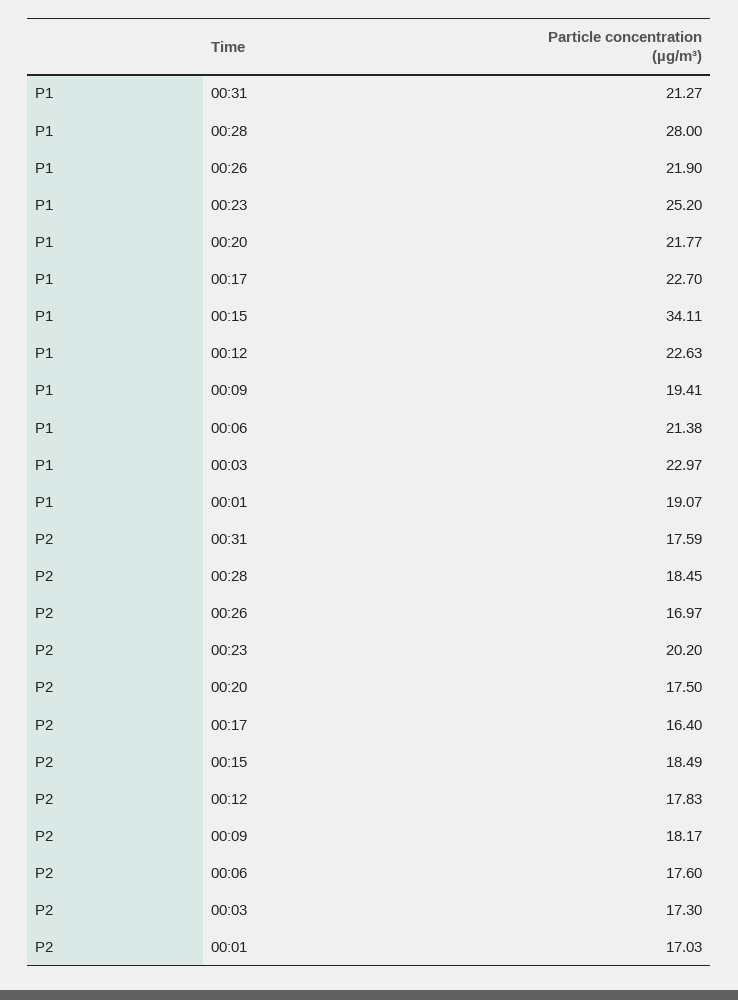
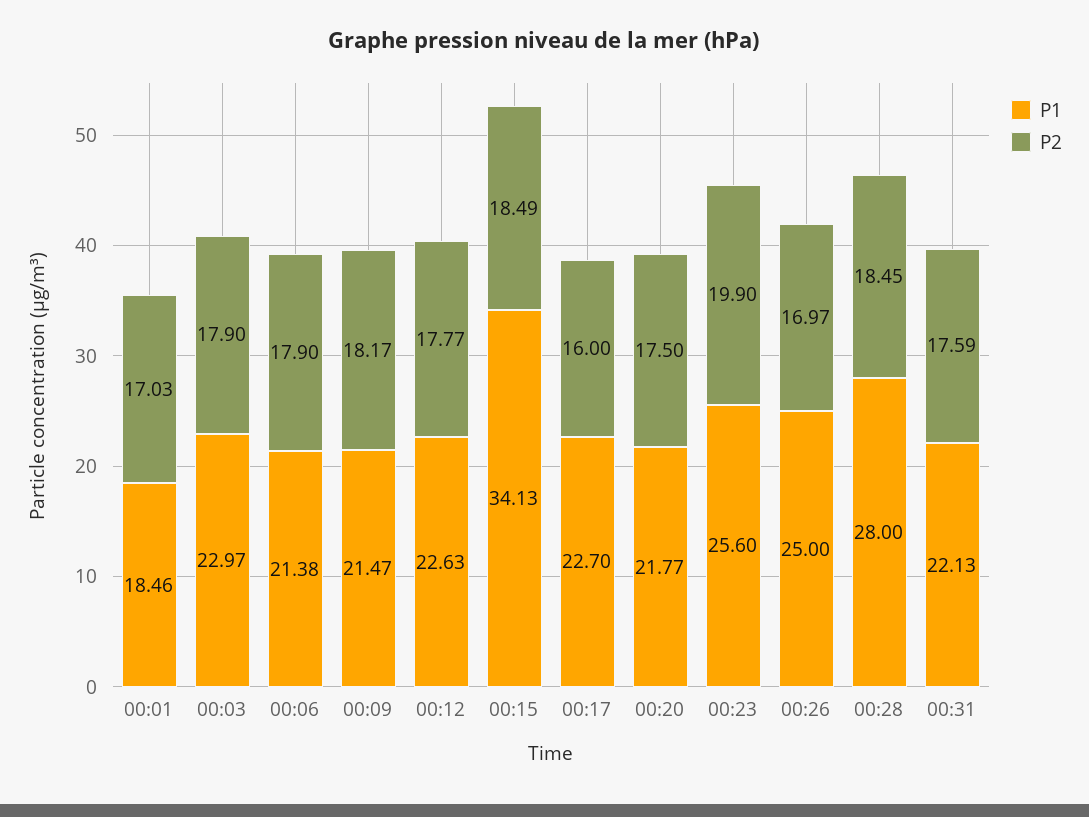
P1, 00:31: 21.27 -> 22.13
P1, 00:26: 21.9 -> 25
P1, 00:23: 25.2 -> 25.6
P1, 00:15: 34.11 -> 34.13
P1, 00:09: 19.41 -> 21.47
P1, 00:01: 19.07 -> 18.46
P2, 00:23: 20.2 -> 19.9
P2, 00:17: 16.4 -> 16
P2, 00:12: 17.83 -> 17.77
P2, 00:06: 17.6 -> 17.9
P2, 00:03: 17.3 -> 17.9

